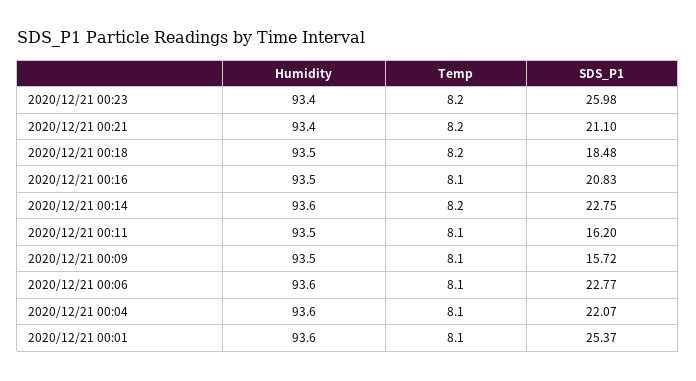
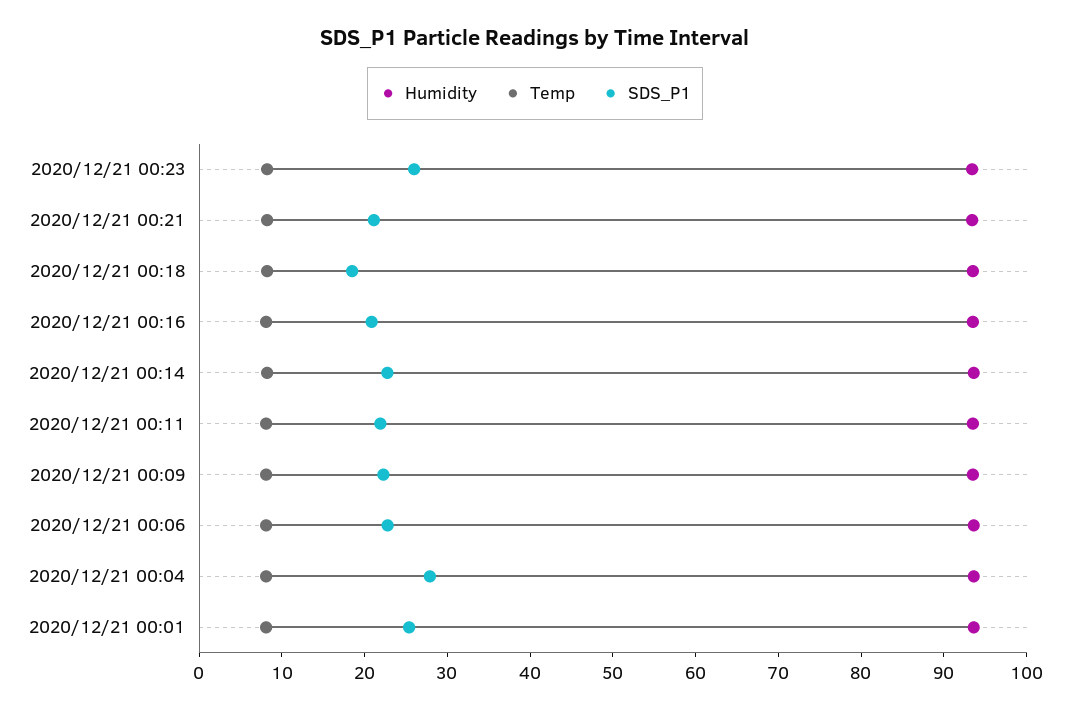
SDS_P1, 2020/12/21 00:11: 16.2 -> 22
SDS_P1, 2020/12/21 00:09: 15.72 -> 22
SDS_P1, 2020/12/21 00:04: 22.07 -> 28

